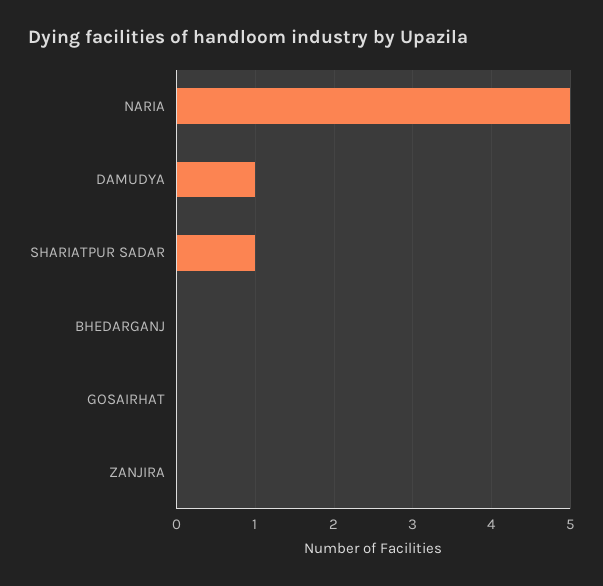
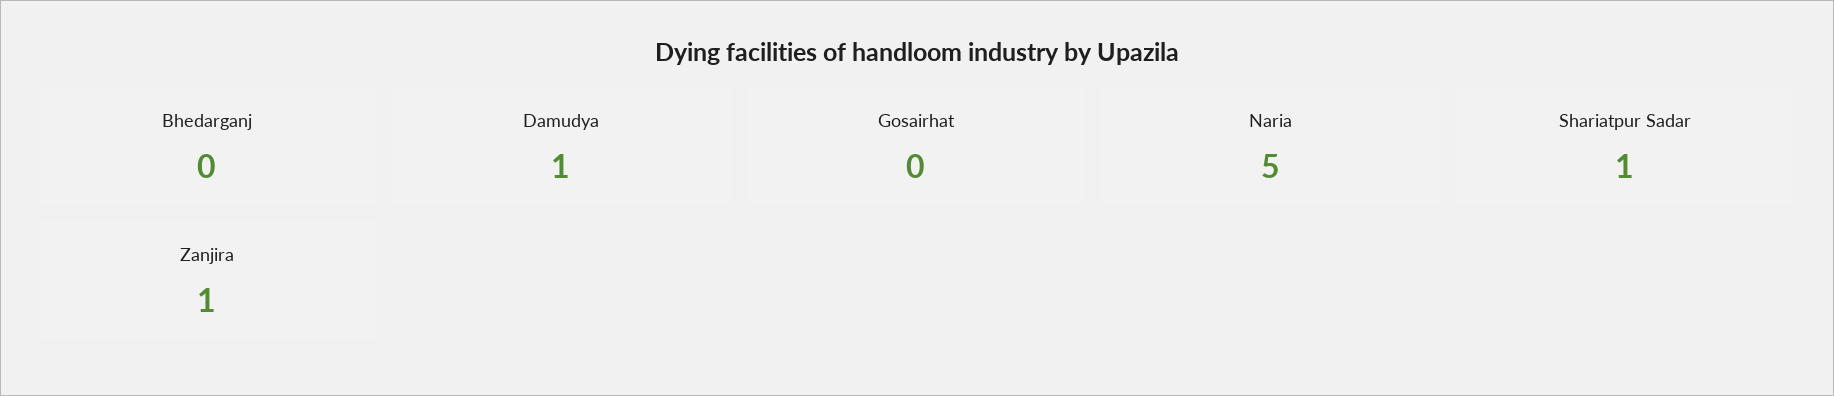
ZANJIRA: 0 -> 1

